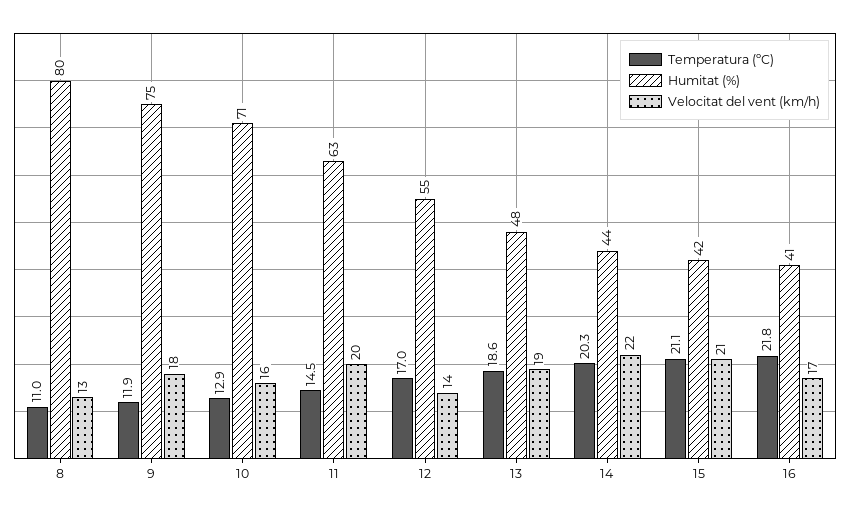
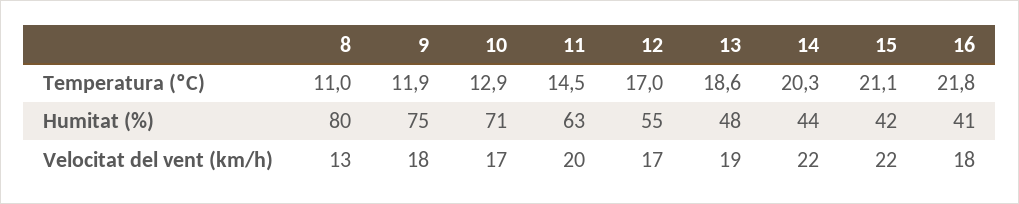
Velocitat del vent (km/h), 10: 16 -> 17
Velocitat del vent (km/h), 12: 14 -> 17
Velocitat del vent (km/h), 15: 21 -> 22
Velocitat del vent (km/h), 16: 17 -> 18

